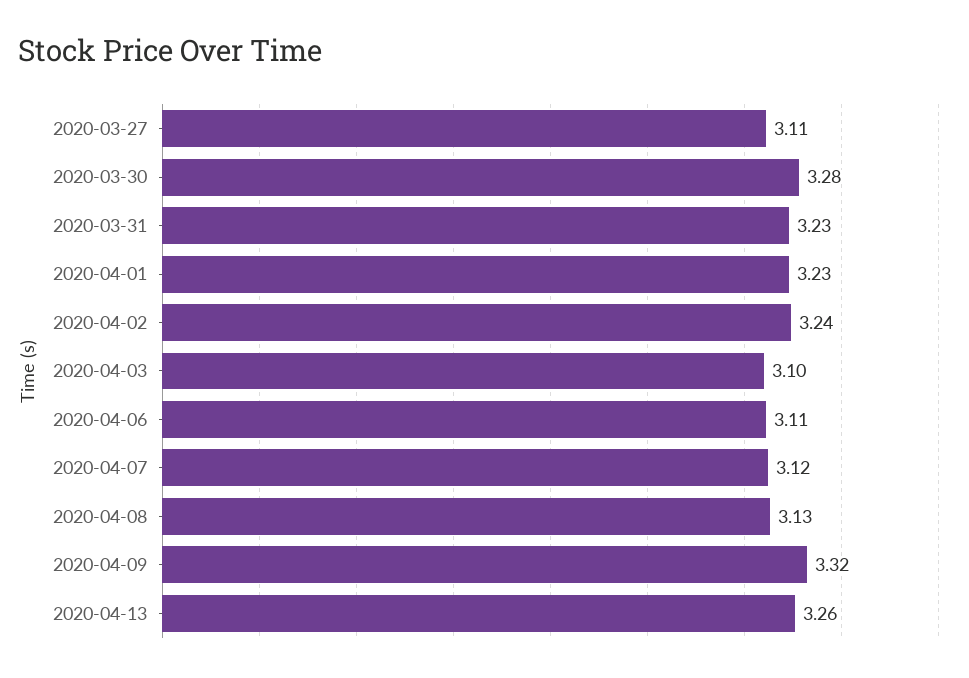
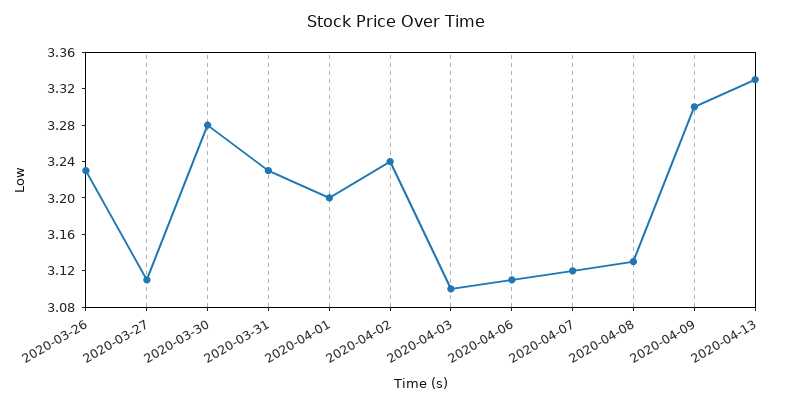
2020-04-01: 3.23 -> 3.2
2020-04-09: 3.32 -> 3.3
2020-04-13: 3.26 -> 3.33
2020-03-26: none -> 3.23

